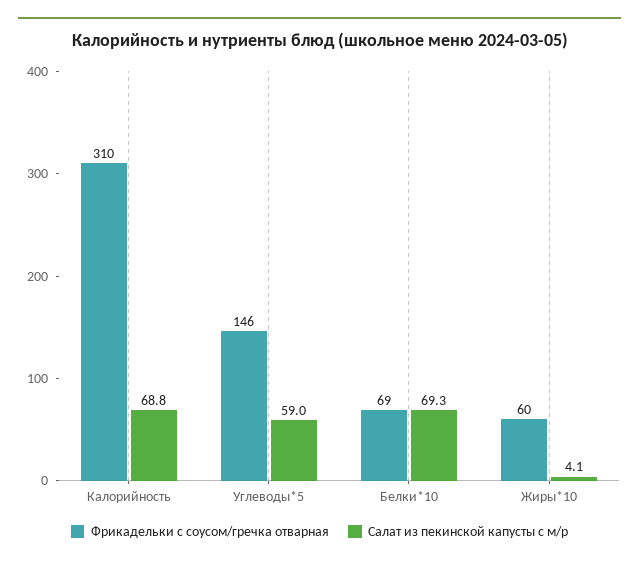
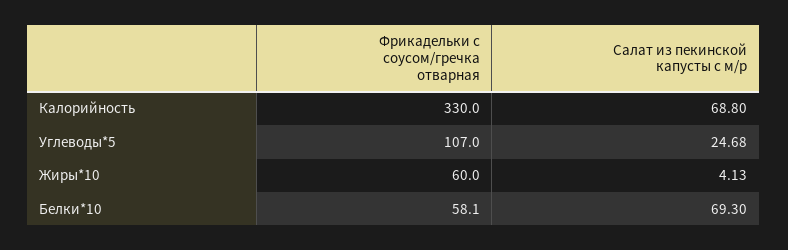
Фрикадельки с соусом/гречка отварная, Калорийность: 310 -> 330
Фрикадельки с соусом/гречка отварная, Углеводы*5: 146 -> 107
Салат из пекинской капусты с м/р, Углеводы*5: 59 -> 24.68
Фрикадельки с соусом/гречка отварная, Белки*10: 69 -> 58.1

